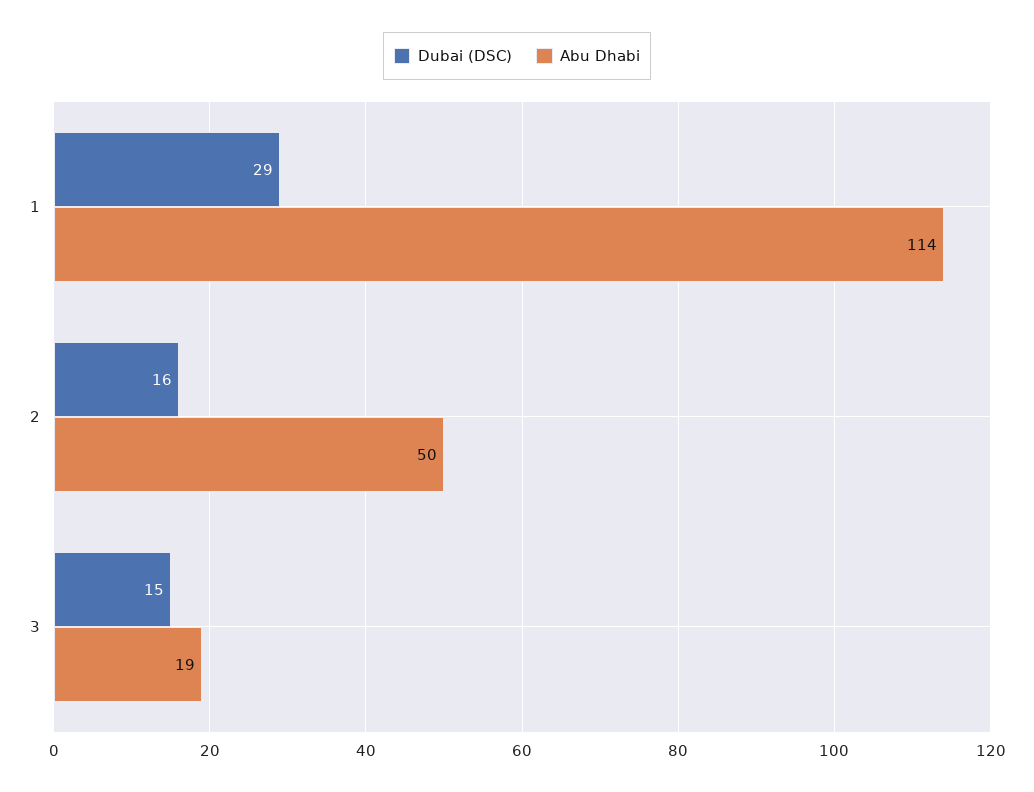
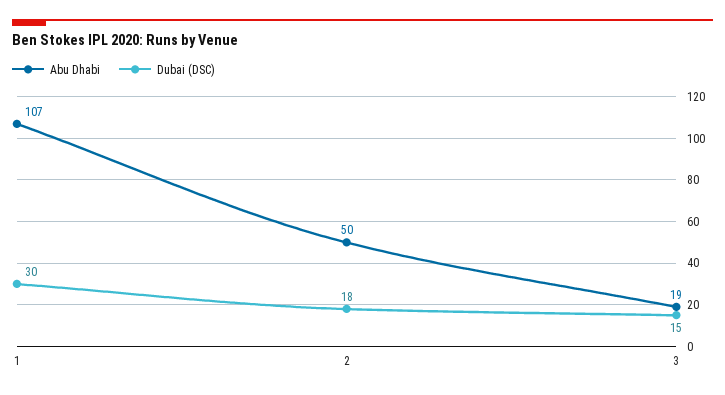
Dubai (DSC), 1: 29 -> 30
Abu Dhabi, 1: 114 -> 107
Dubai (DSC), 2: 16 -> 18

